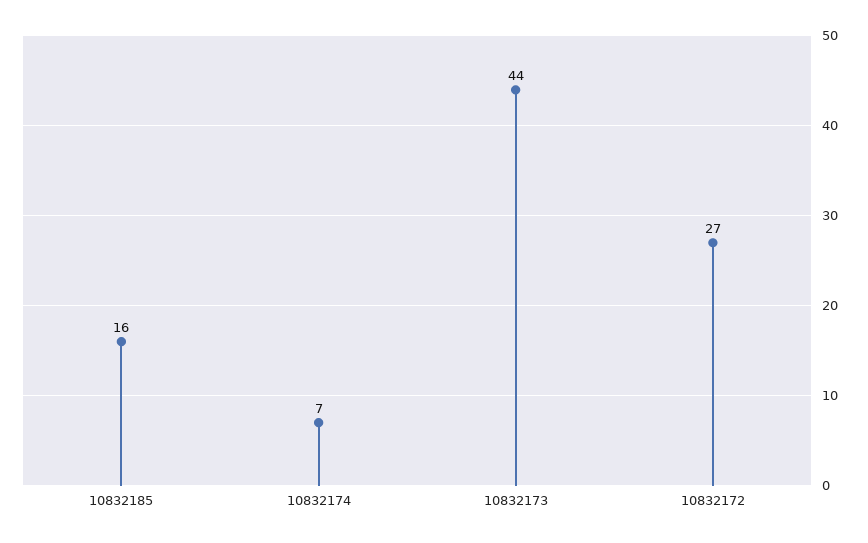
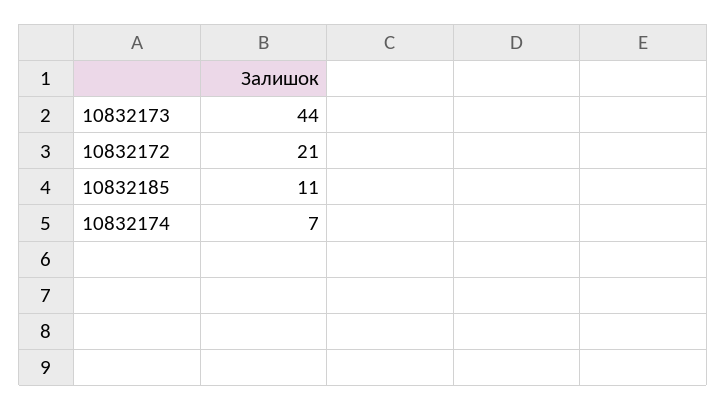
10832185: 16 -> 11
10832172: 27 -> 21

